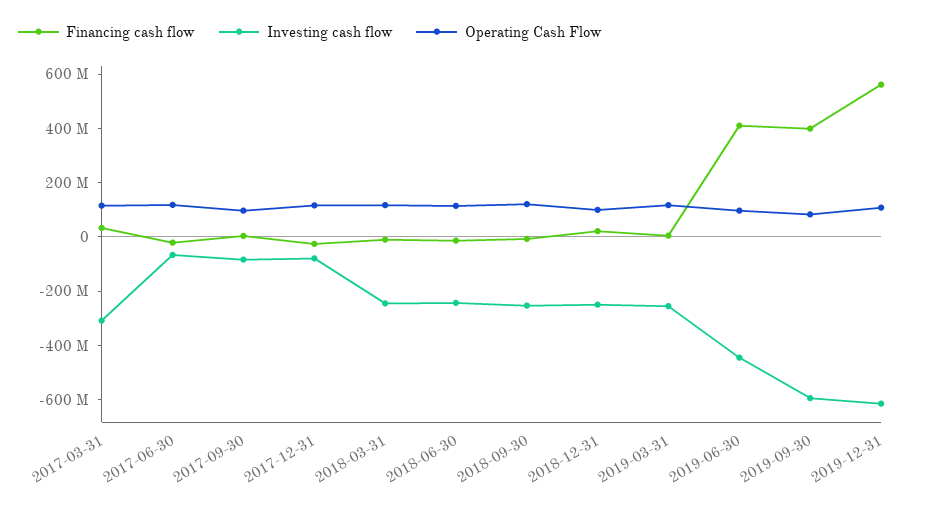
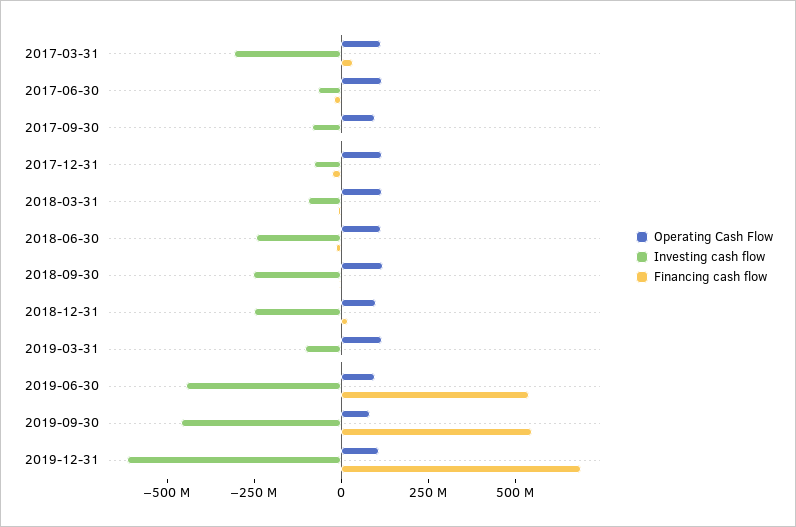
Investing cash flow, 2018-03-31: -250000000 -> -100000000
Investing cash flow, 2019-03-31: -250000000 -> -100000000
Financing cash flow, 2019-06-30: 400000000 -> 550000000
Financing cash flow, 2019-09-30: 400000000 -> 550000000
Investing cash flow, 2019-09-30: -600000000 -> -450000000
Financing cash flow, 2019-12-31: 550000000 -> 700000000

